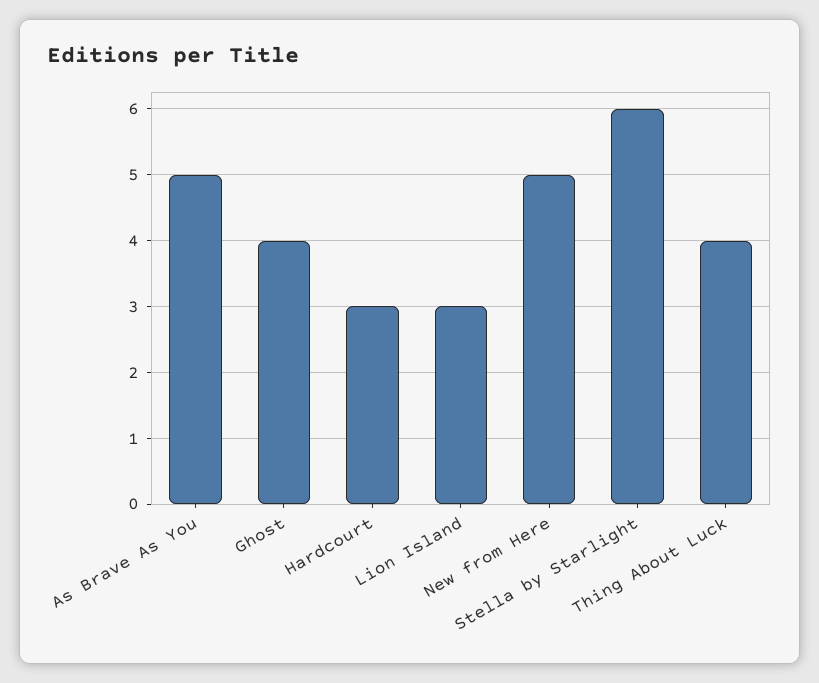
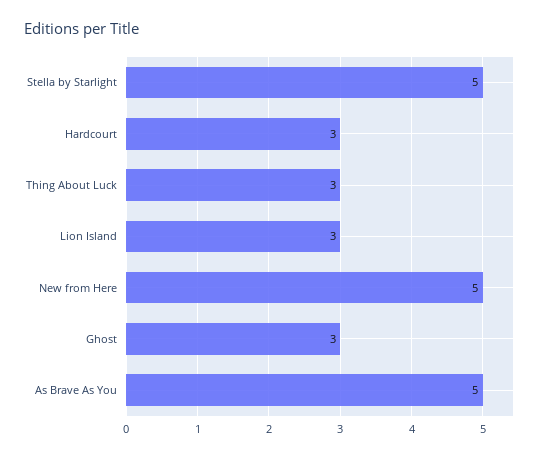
Ghost: 4 -> 3
Stella by Starlight: 6 -> 5
Thing About Luck: 4 -> 3

